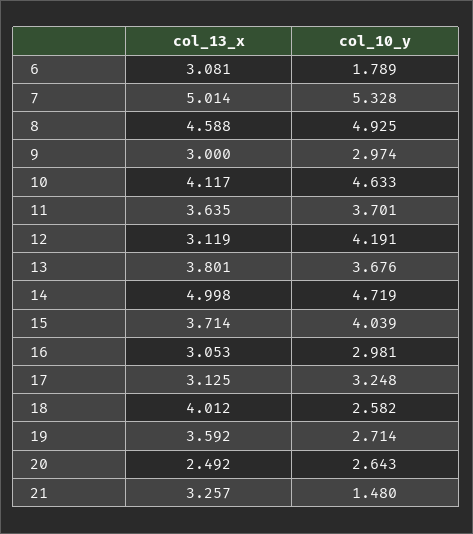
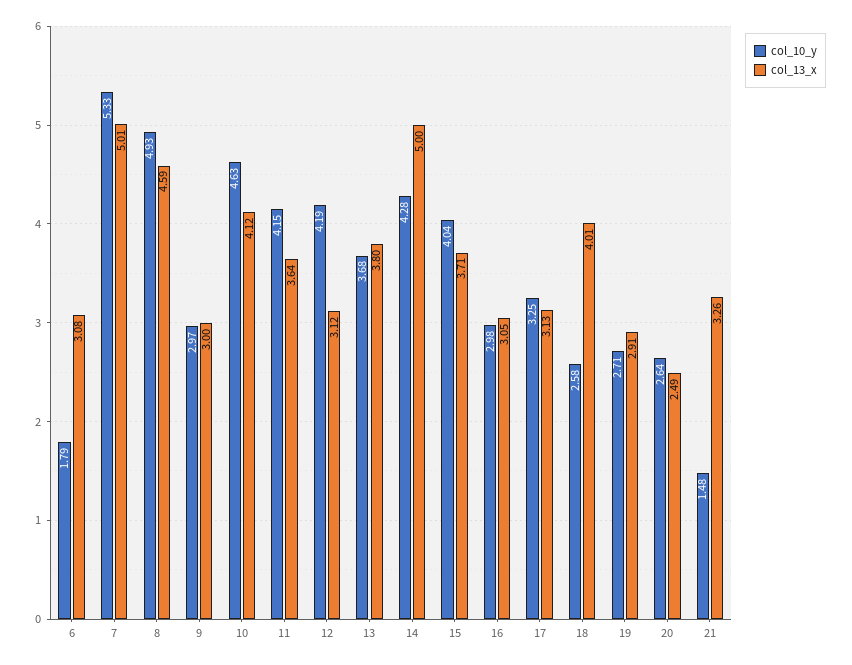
col_10_y, 11: 3.701 -> 4.15
col_10_y, 14: 4.719 -> 4.28
col_13_x, 19: 3.592 -> 2.91

